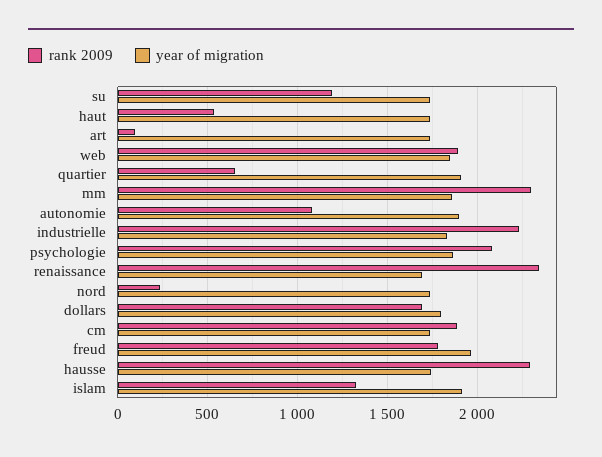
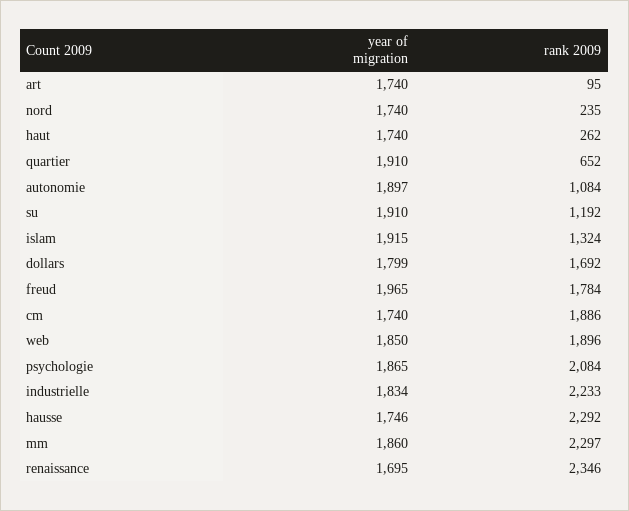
year of migration, su: 1750 -> 1910
rank 2009, haut: 550 -> 262

